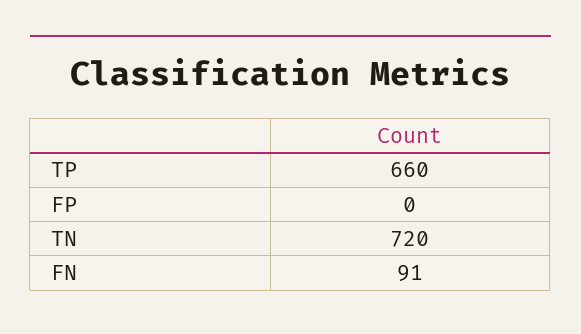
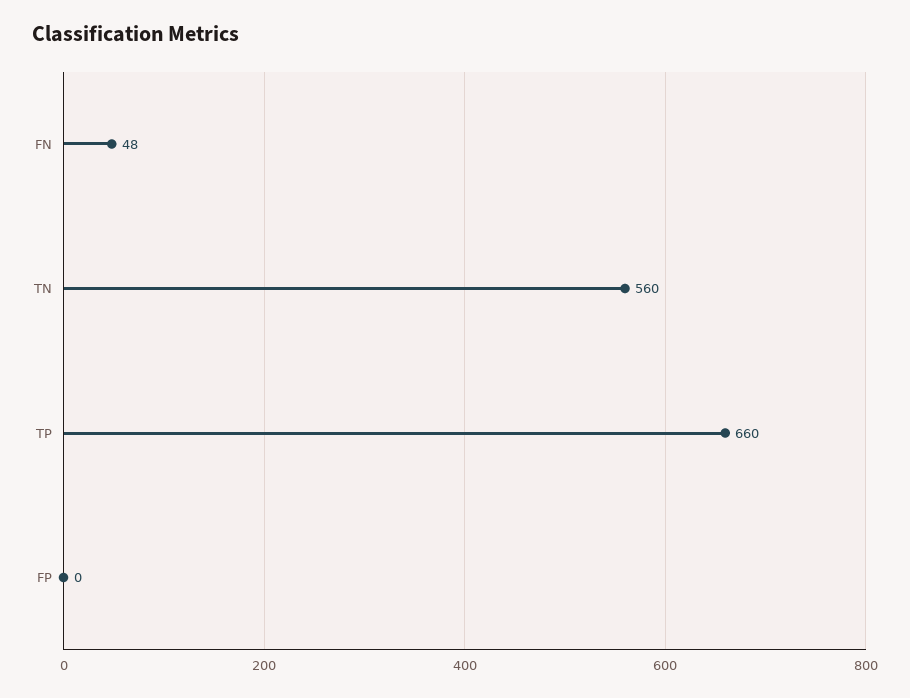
TN: 720 -> 560
FN: 91 -> 48

